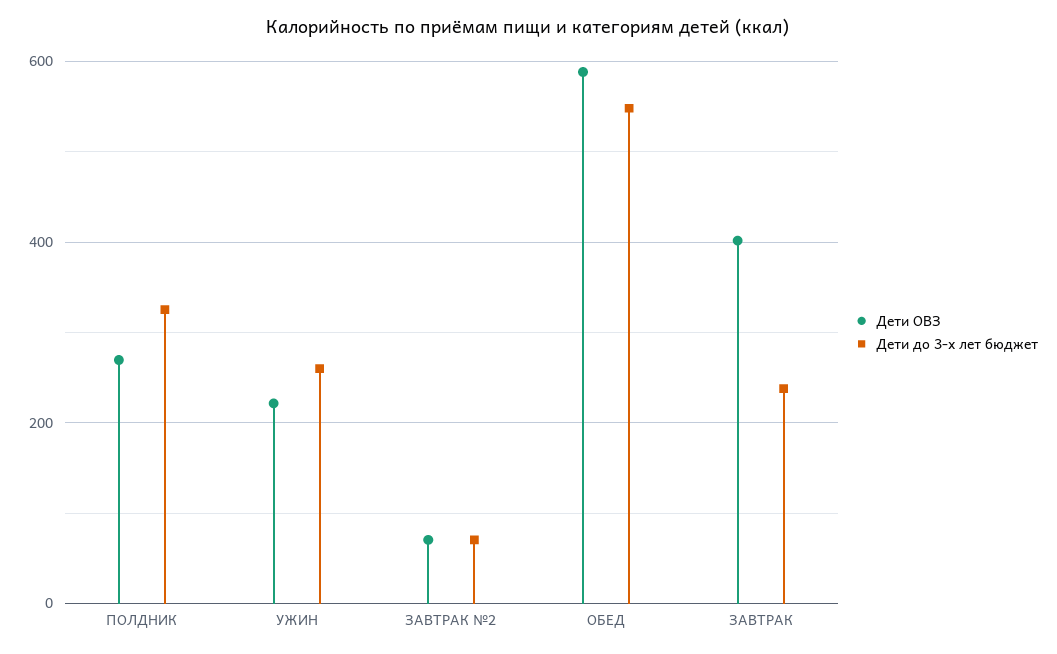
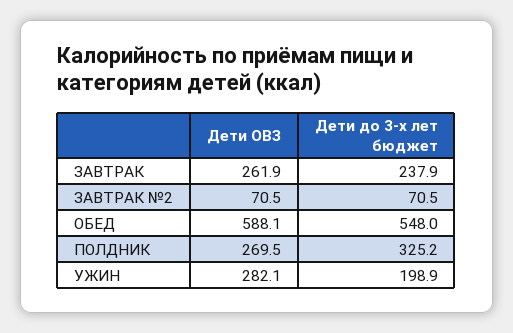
Дети ОВЗ, УЖИН: 220 -> 282.1
Дети до 3-х лет бюджет, УЖИН: 260 -> 198.9
Дети ОВЗ, ЗАВТРАК: 400 -> 261.9

